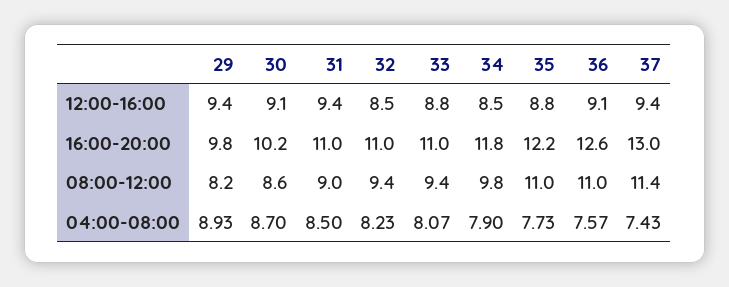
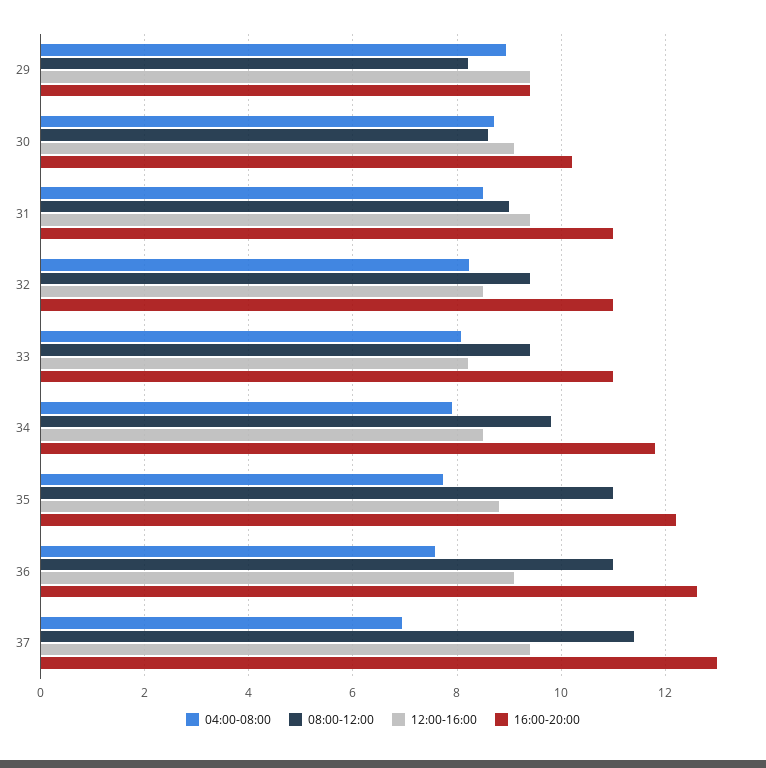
12:00-16:00, 33: 8.8 -> 8.2
16:00-20:00, 29: 9.8 -> 9.4
04:00-08:00, 37: 7.43 -> 7

